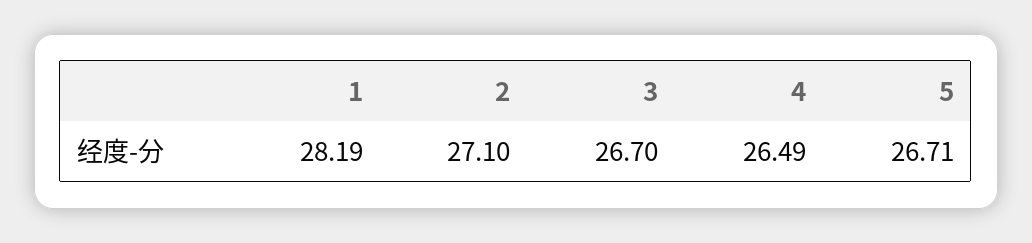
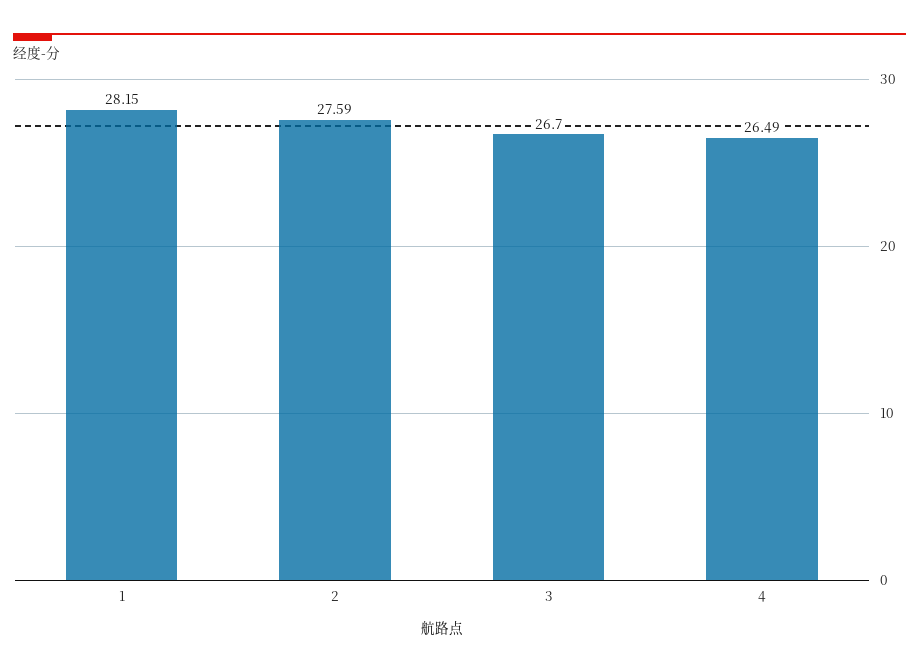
1: 28.19 -> 28.15
2: 27.1 -> 27.59
5: 26.71 -> none

